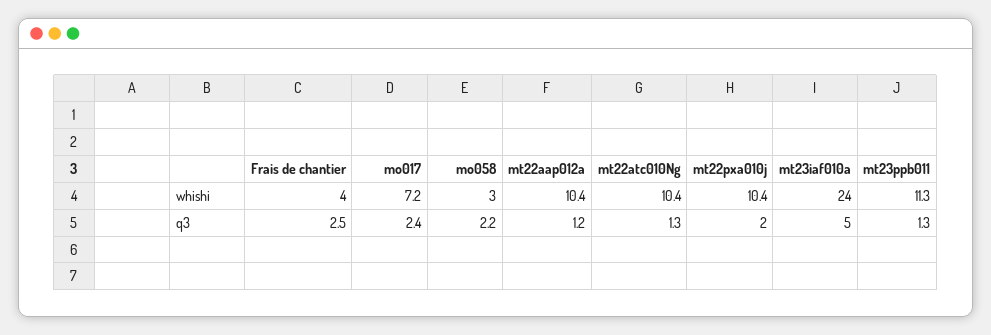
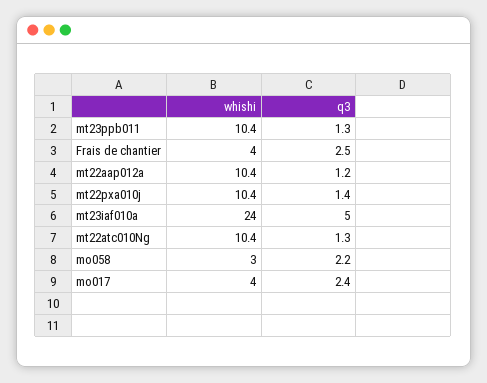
mo017, whishi: 7.2 -> 4
mt23ppb011, whishi: 11.3 -> 10.4
mt22pxa010j, q3: 2 -> 1.4

